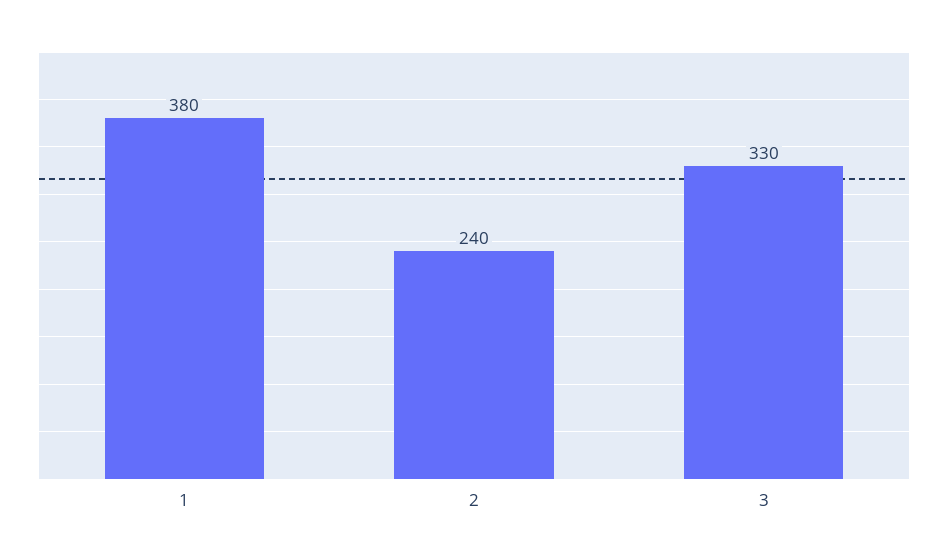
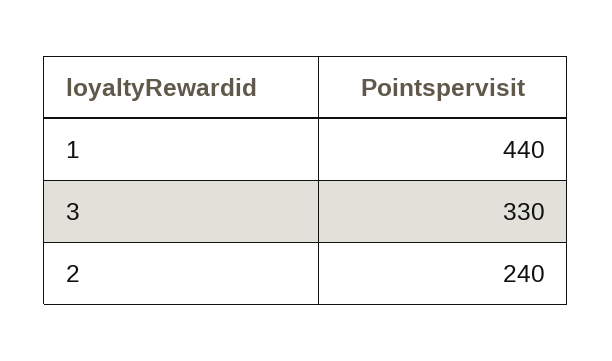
1: 380 -> 440

